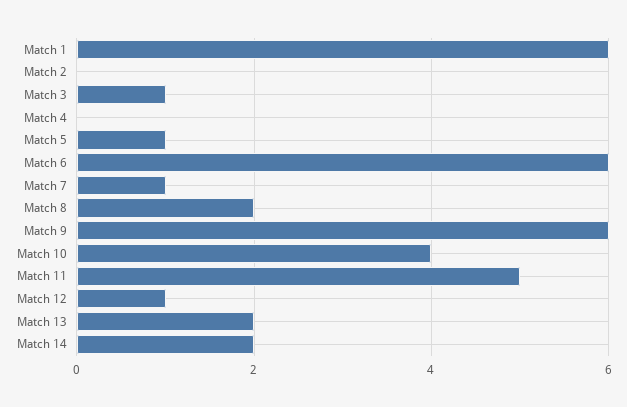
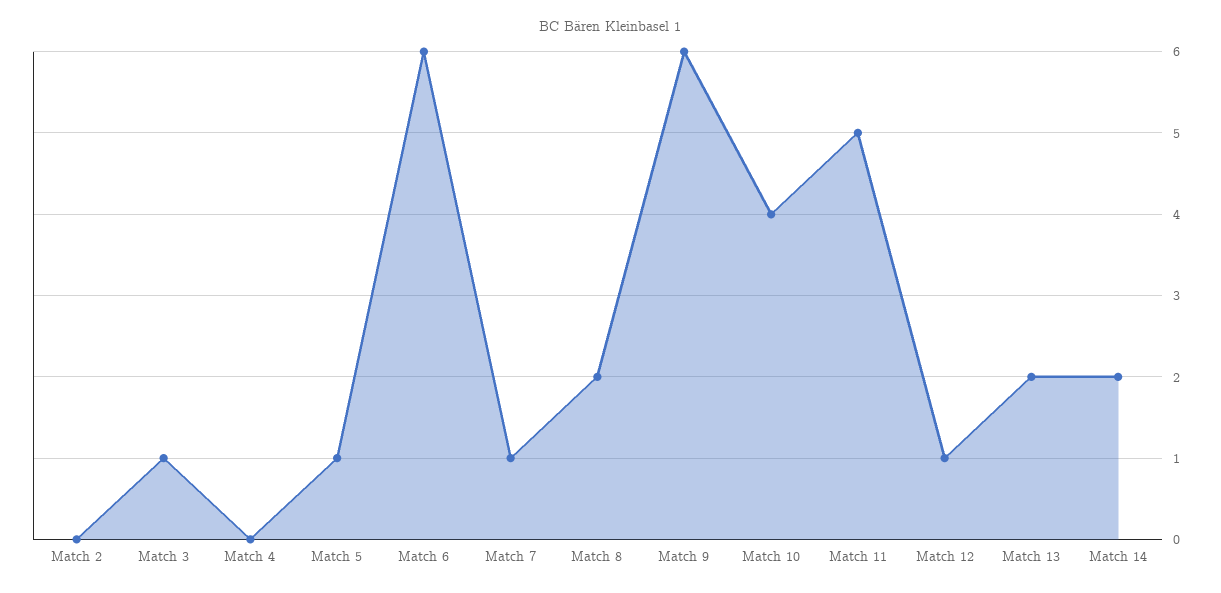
Match 1: 6 -> none

